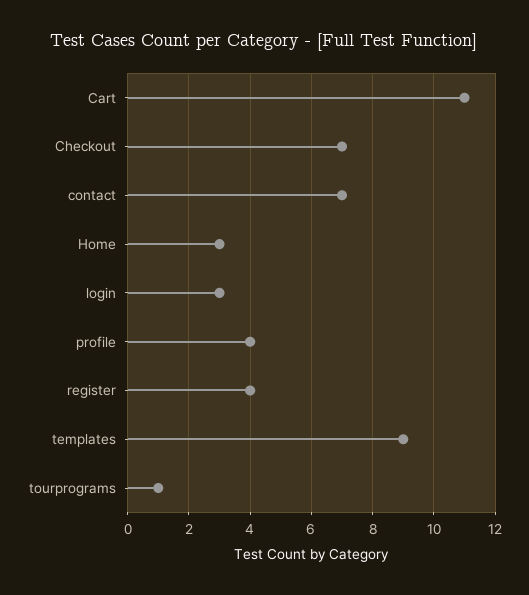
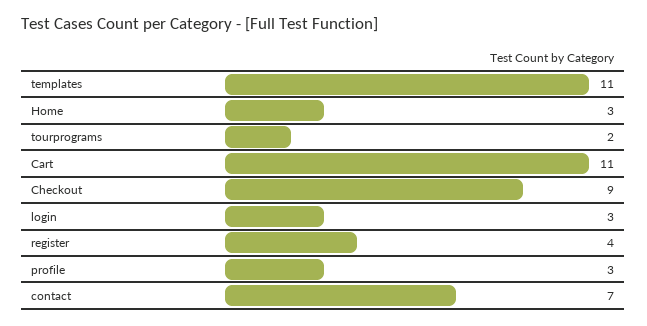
Checkout: 7 -> 9
profile: 4 -> 3
templates: 9 -> 11
tourprograms: 1 -> 2

